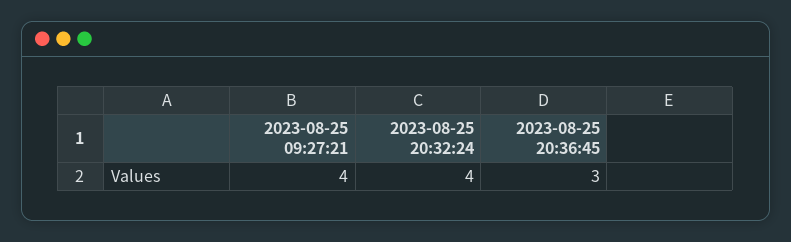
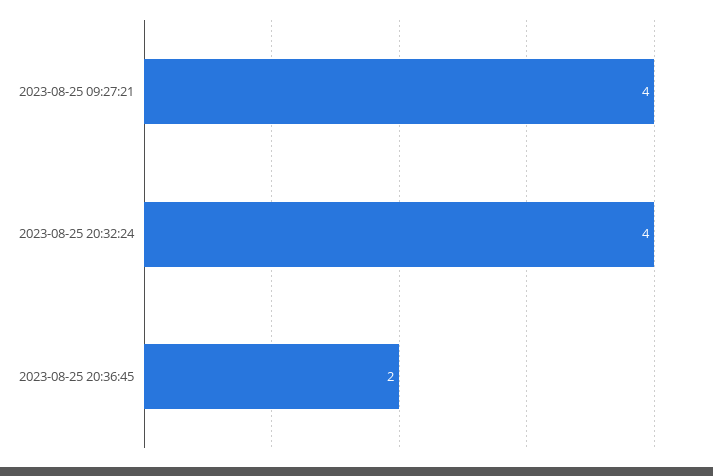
2023-08-25 20:36:45: 3 -> 2

